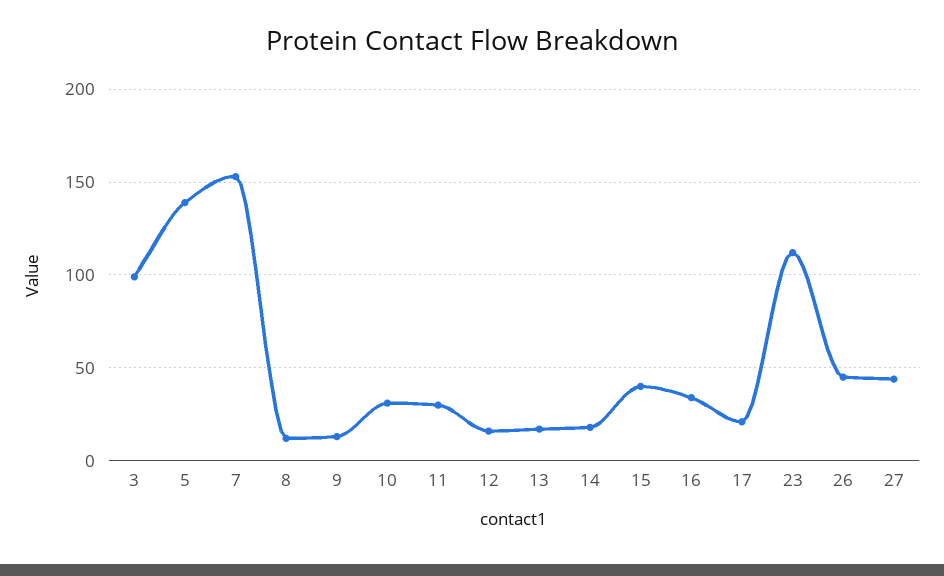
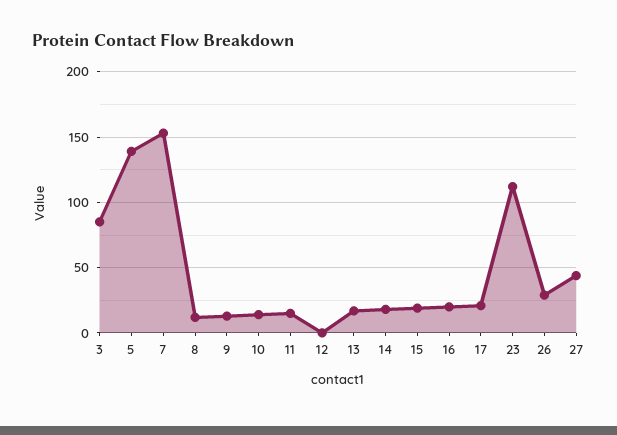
3: 100 -> 85
10: 30 -> 15
11: 30 -> 15
12: 15 -> 0
15: 40 -> 20
16: 35 -> 20
26: 45 -> 30

